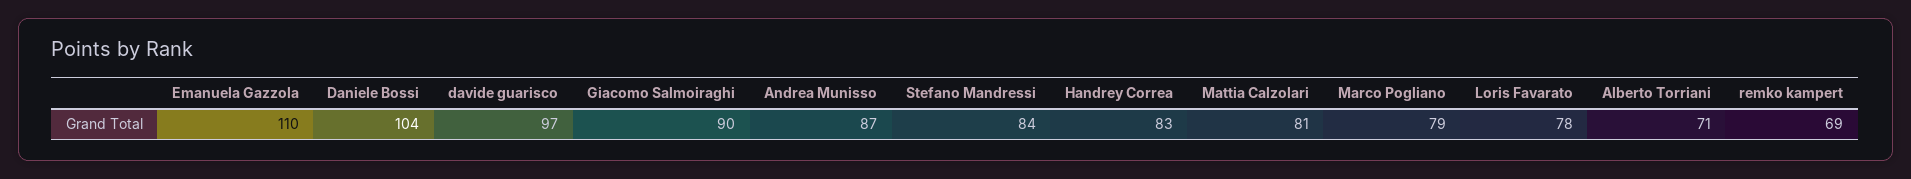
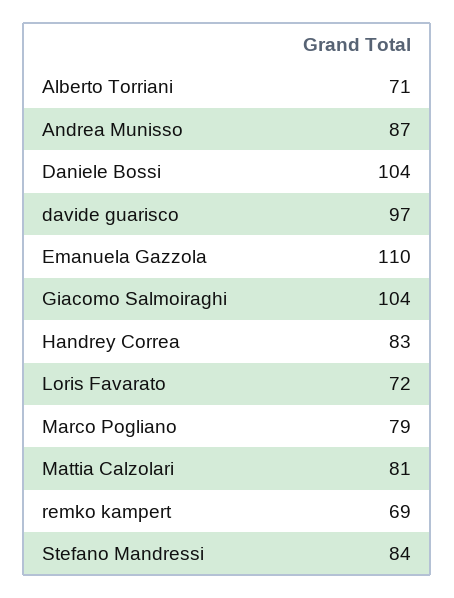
Giacomo Salmoiraghi: 90 -> 104
Loris Favarato: 78 -> 72

